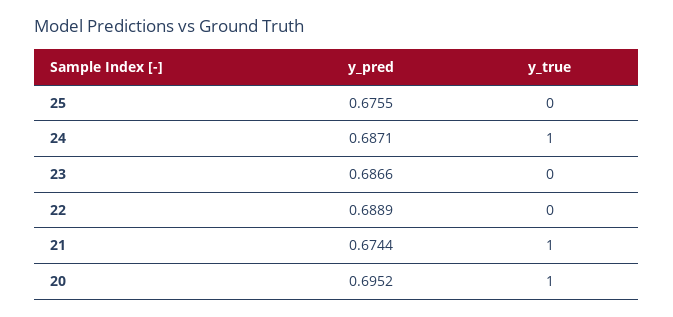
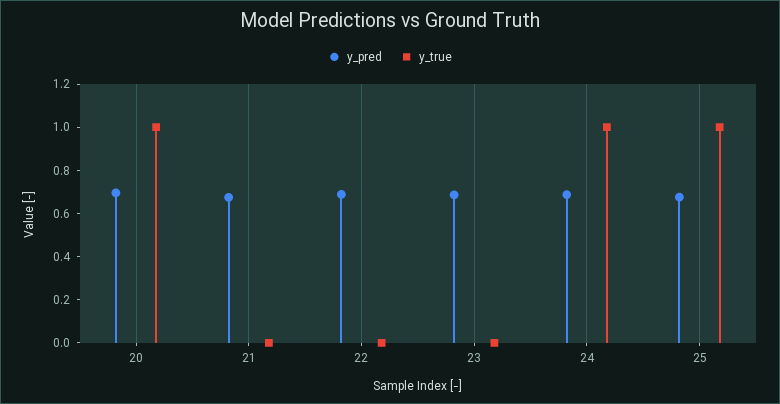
y_true, 25: 0 -> 1
y_true, 21: 1 -> 0

